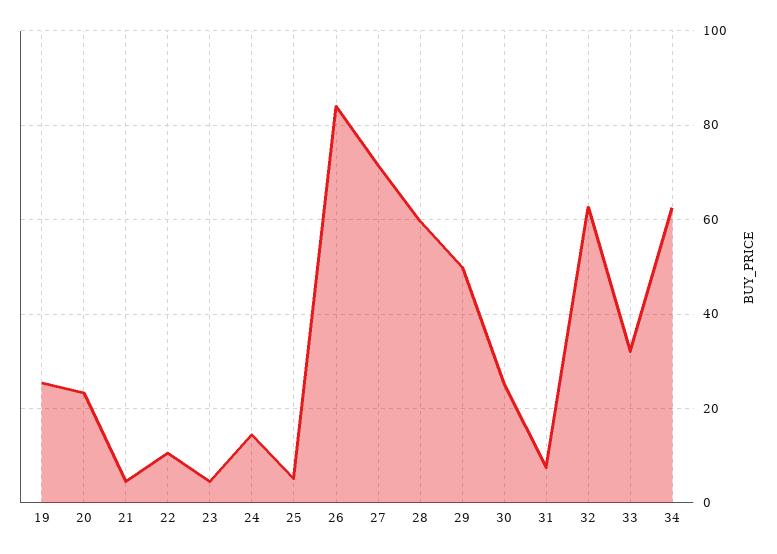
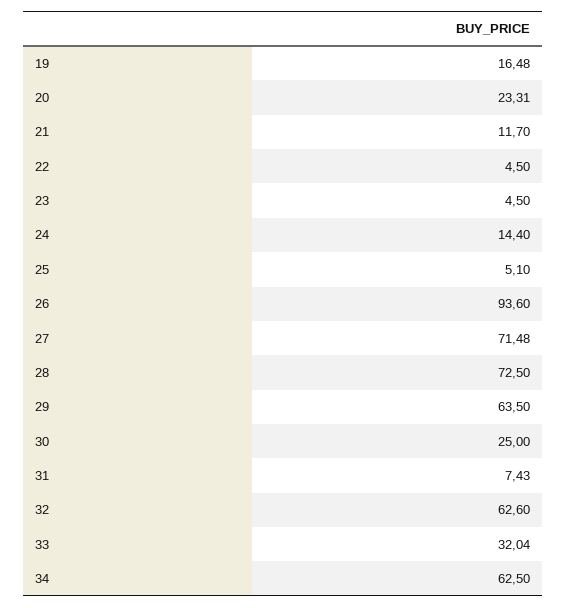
19: 26 -> 16.48
21: 4 -> 11.7
22: 10 -> 4.5
26: 84 -> 93.6
28: 60 -> 72.5
29: 50 -> 63.5

